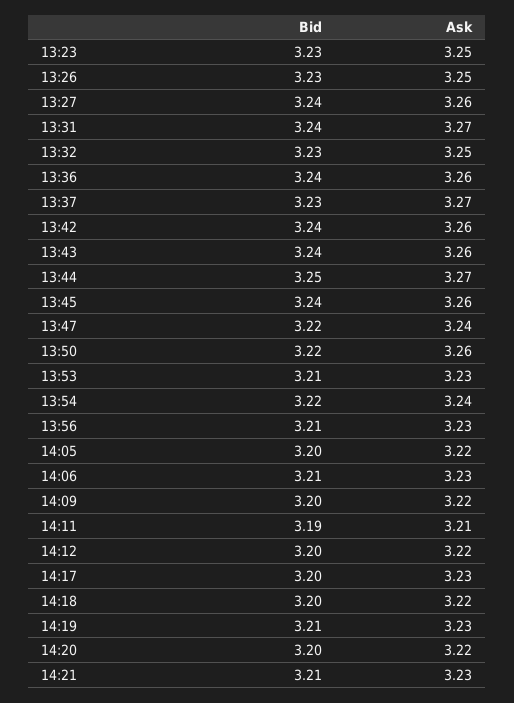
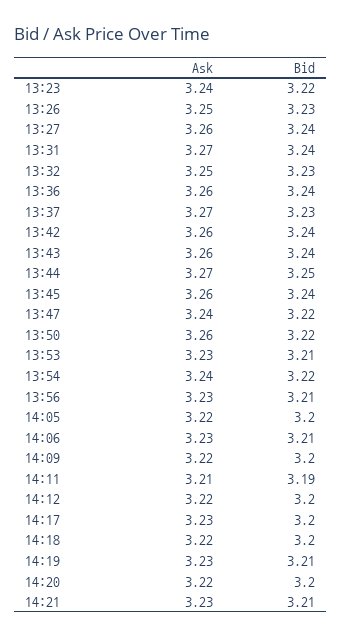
Bid, 13:23: 3.23 -> 3.22
Ask, 13:23: 3.25 -> 3.24

